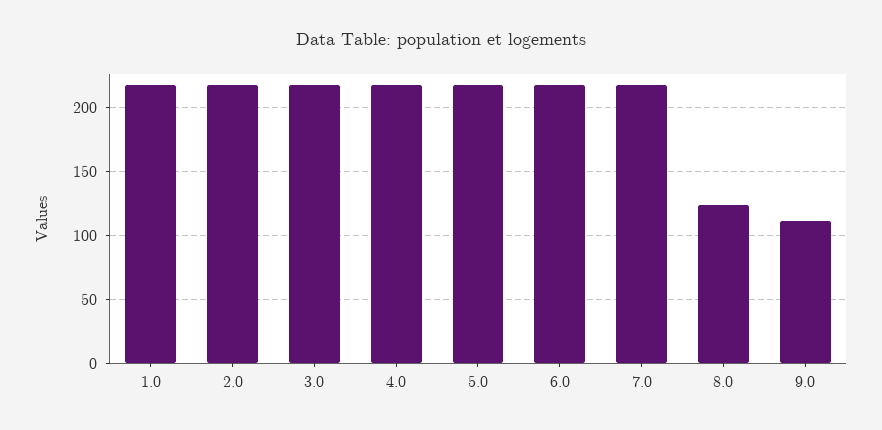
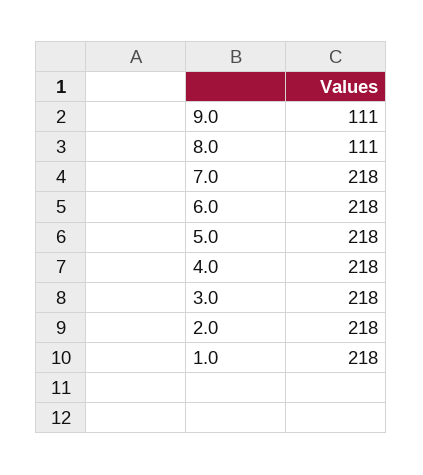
8.0: 125 -> 111

